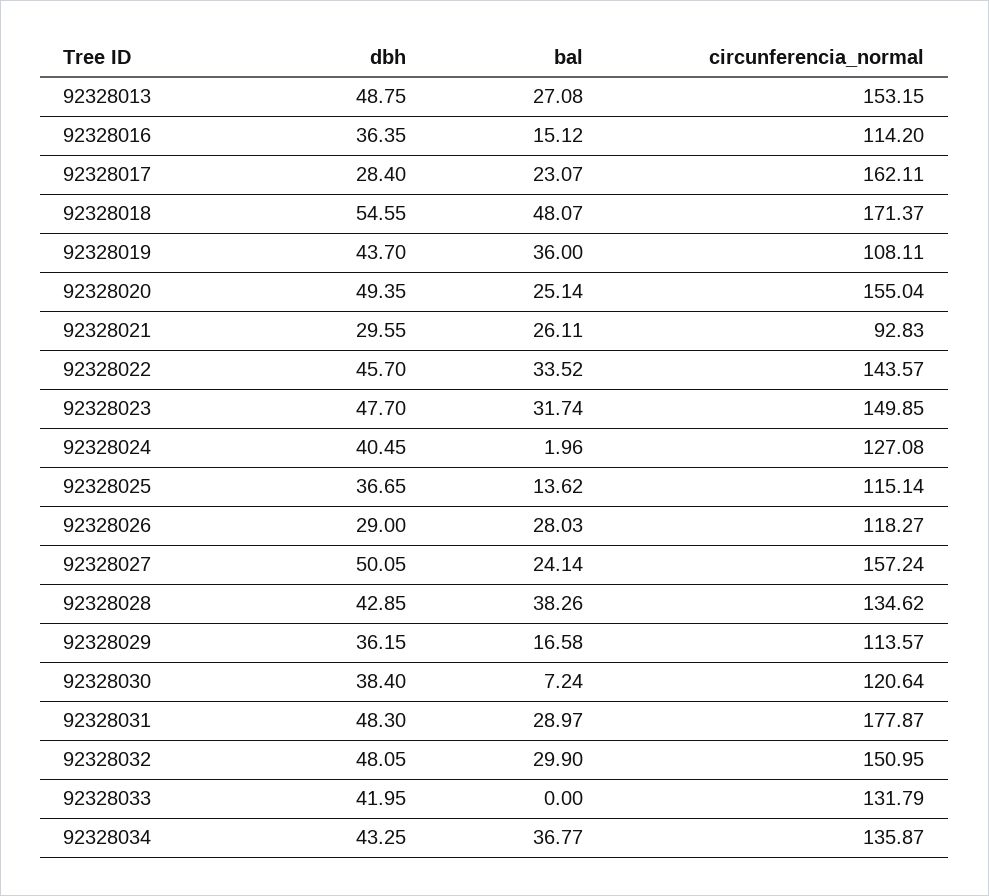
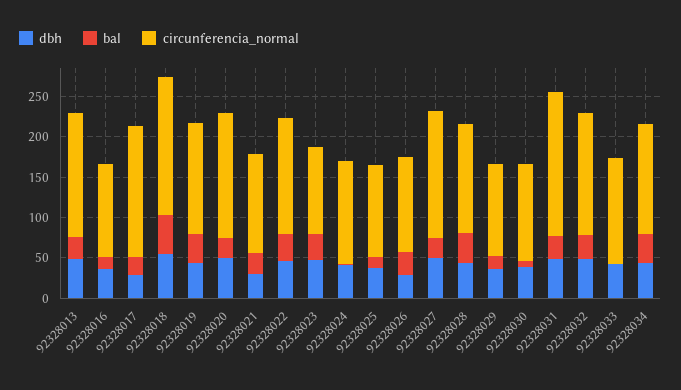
circunferencia_normal, 92328019: 108.11 -> 140
circunferencia_normal, 92328021: 92.83 -> 120
circunferencia_normal, 92328023: 149.85 -> 110

